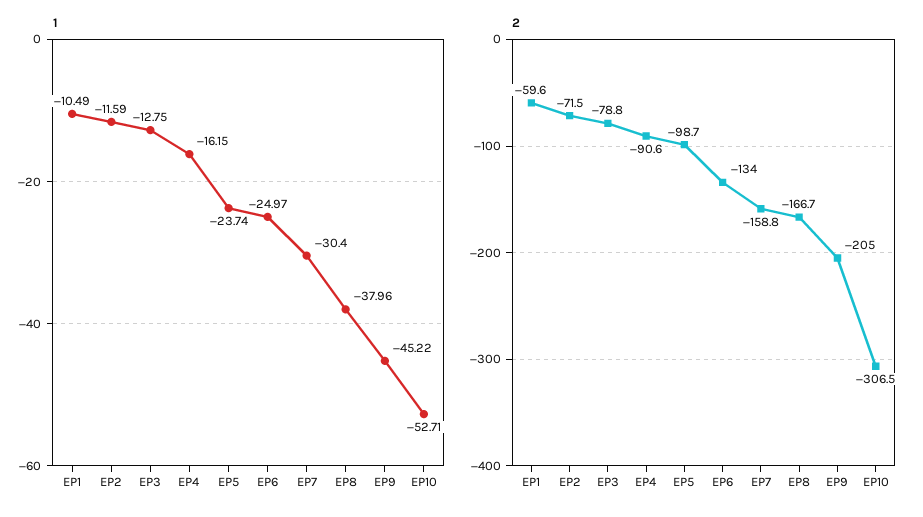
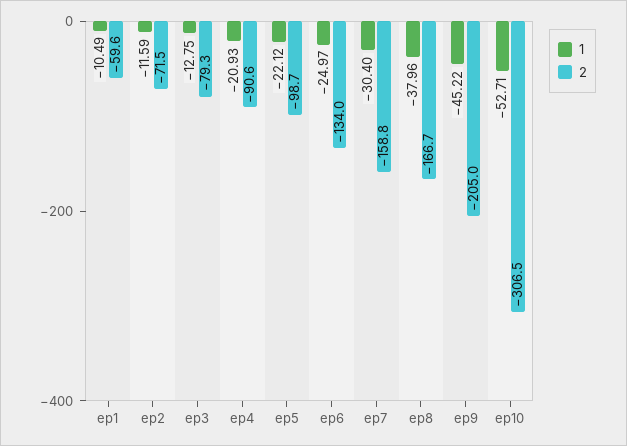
1, EP4: -16.15 -> -20.93
1, EP5: -23.74 -> -22.12
2, EP3: -78.8 -> -79.3

